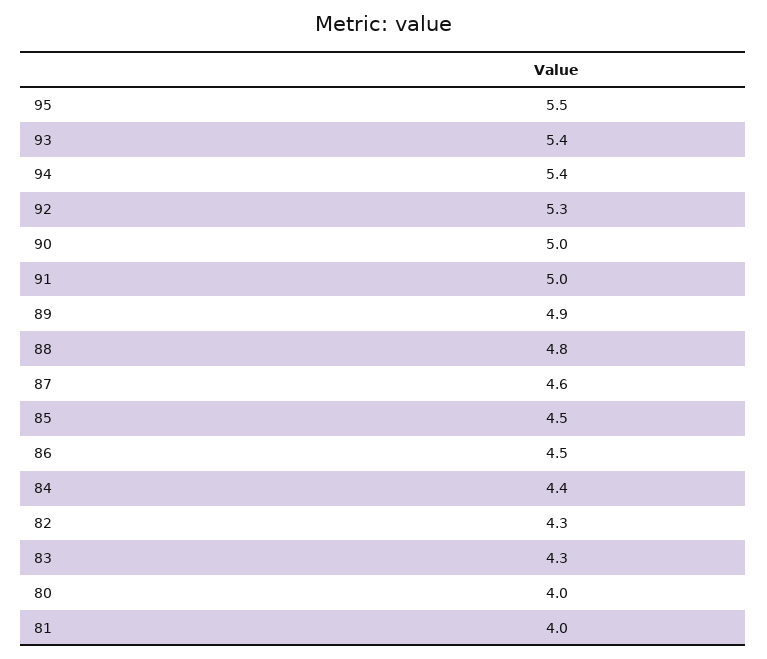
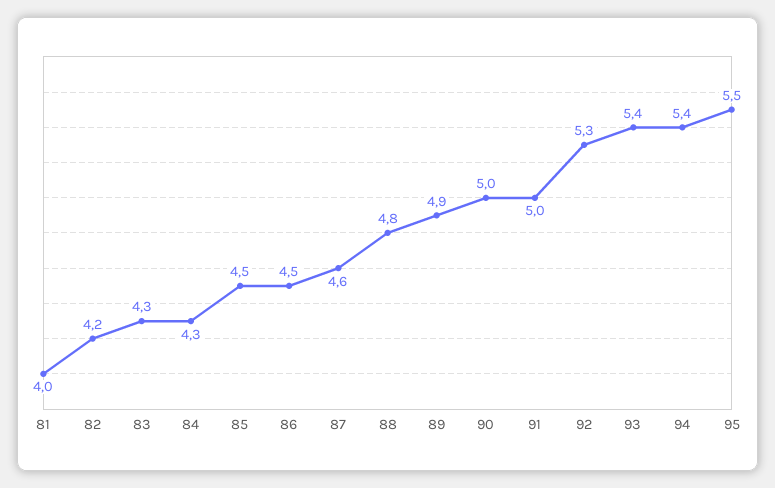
84: 4.4 -> 4.3
82: 4.3 -> 4.2
80: 4 -> none

